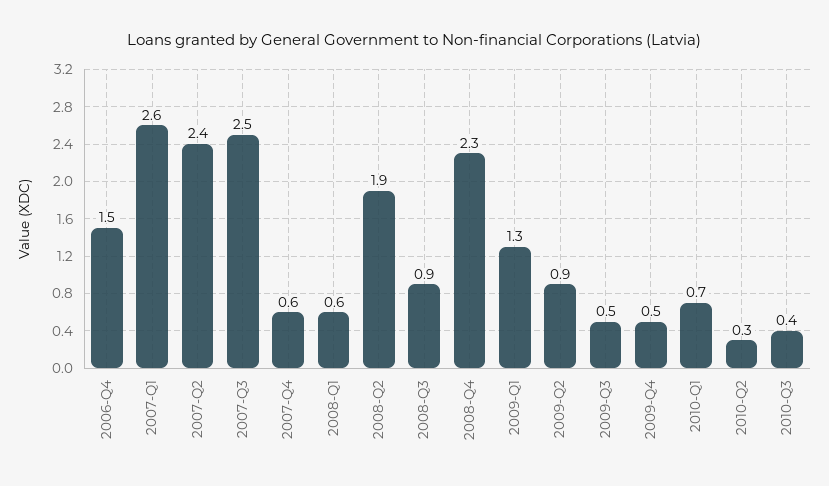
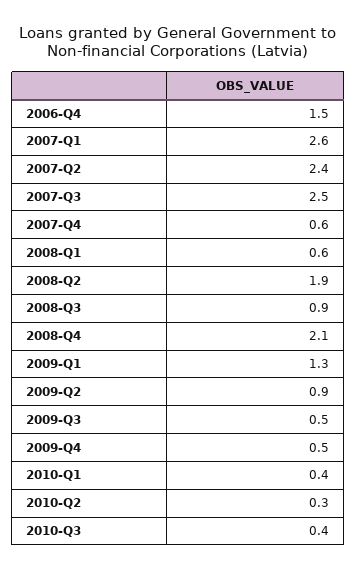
2008-Q4: 2.3 -> 2.1
2010-Q1: 0.7 -> 0.4

